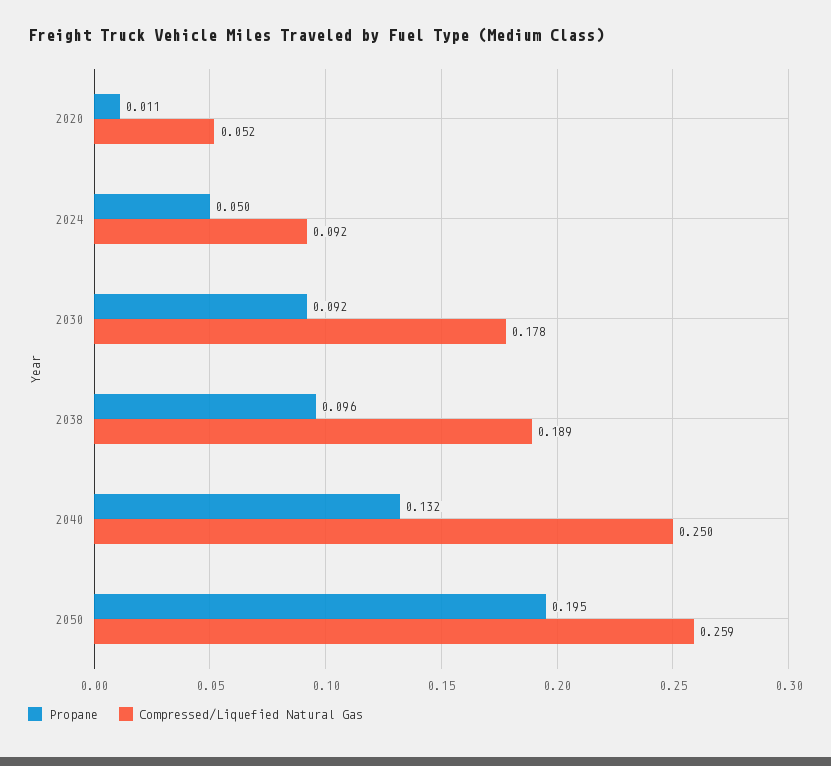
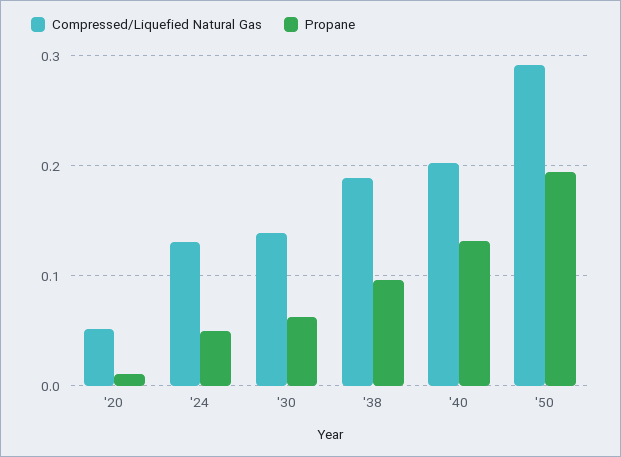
Compressed/Liquefied Natural Gas, 2024: 0.092 -> 0.13
Propane, 2030: 0.092 -> 0.06
Compressed/Liquefied Natural Gas, 2030: 0.178 -> 0.14
Compressed/Liquefied Natural Gas, 2040: 0.25 -> 0.2
Compressed/Liquefied Natural Gas, 2050: 0.259 -> 0.29

